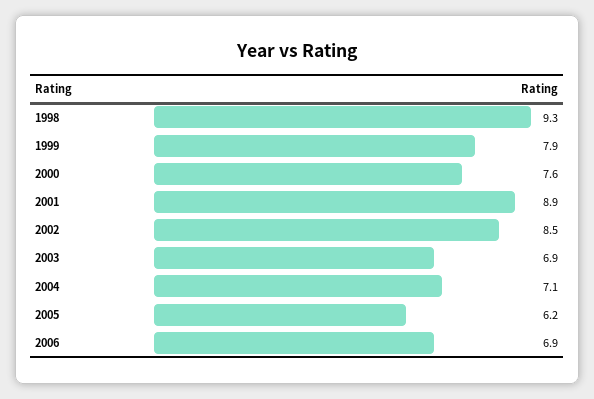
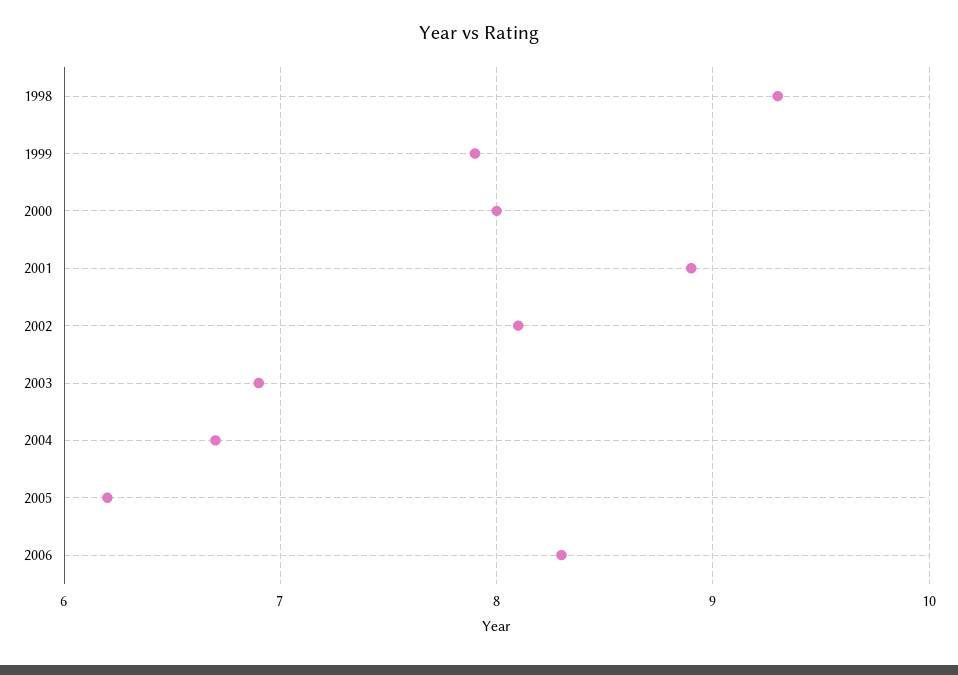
2000: 7.6 -> 8
2002: 8.5 -> 8.1
2004: 7.1 -> 6.7
2006: 6.9 -> 8.3

